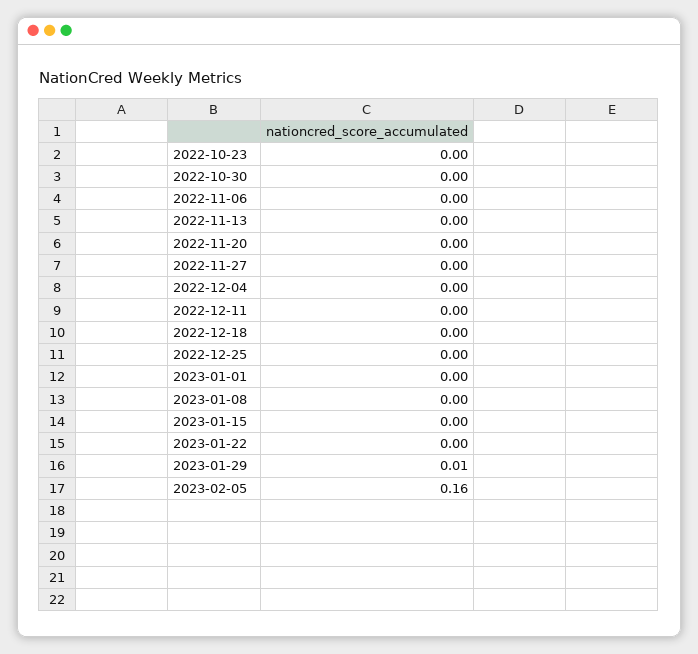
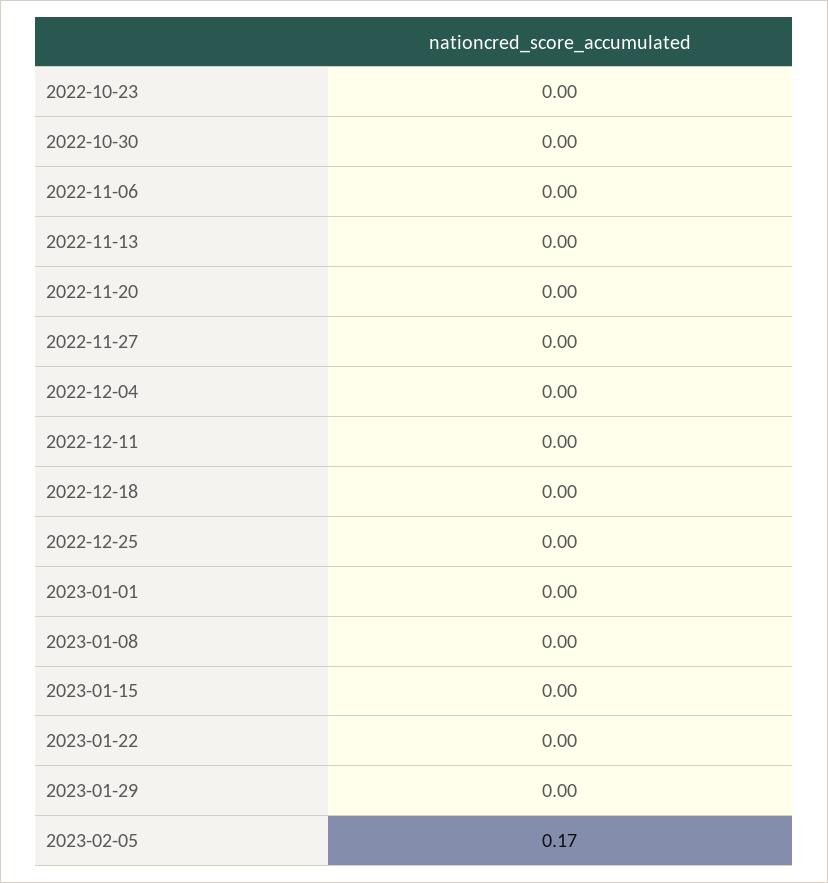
2023-01-29: 0.01 -> 0
2023-02-05: 0.16 -> 0.17

